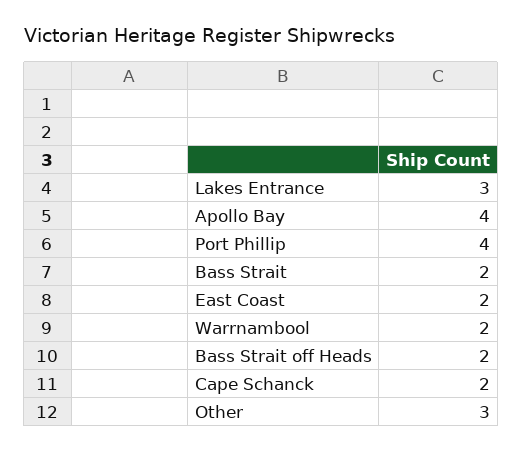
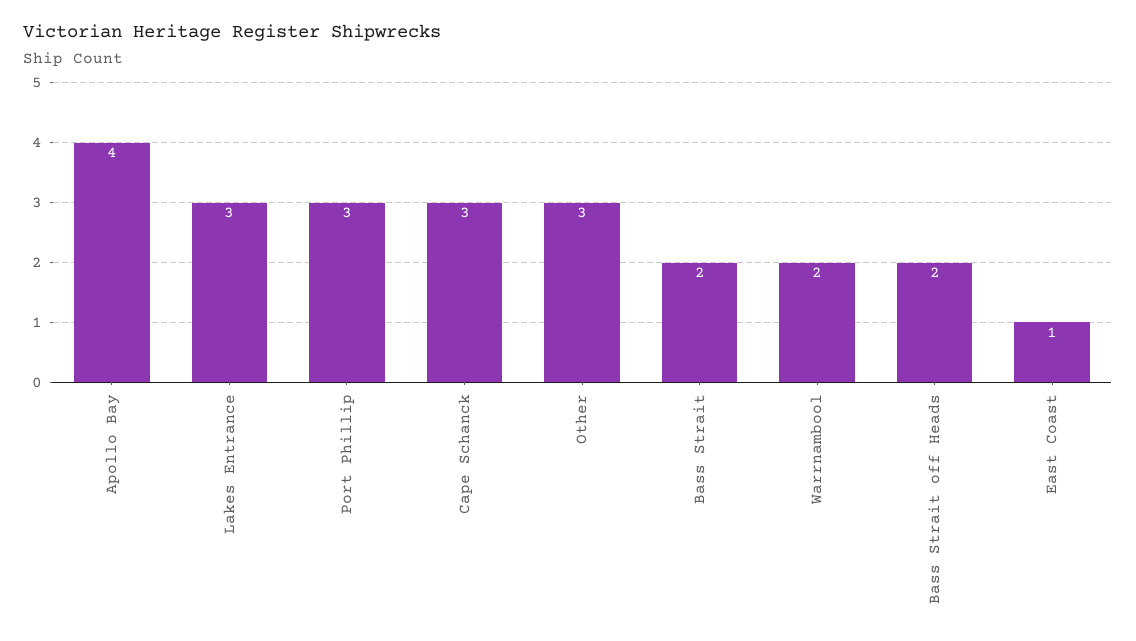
Port Phillip: 4 -> 3
East Coast: 2 -> 1
Cape Schanck: 2 -> 3

